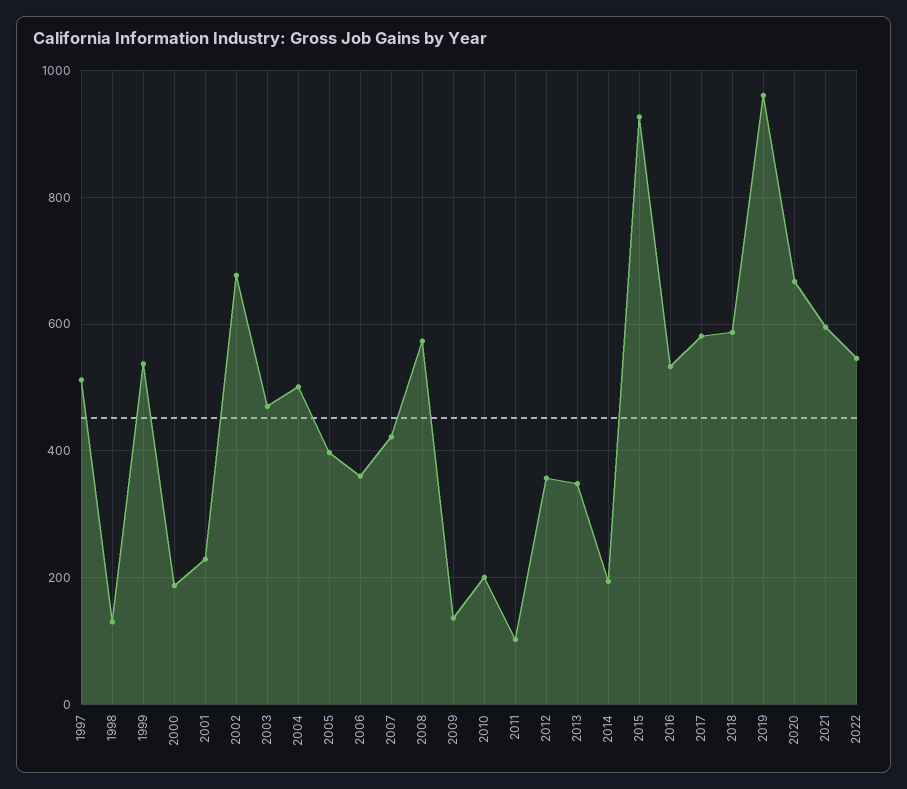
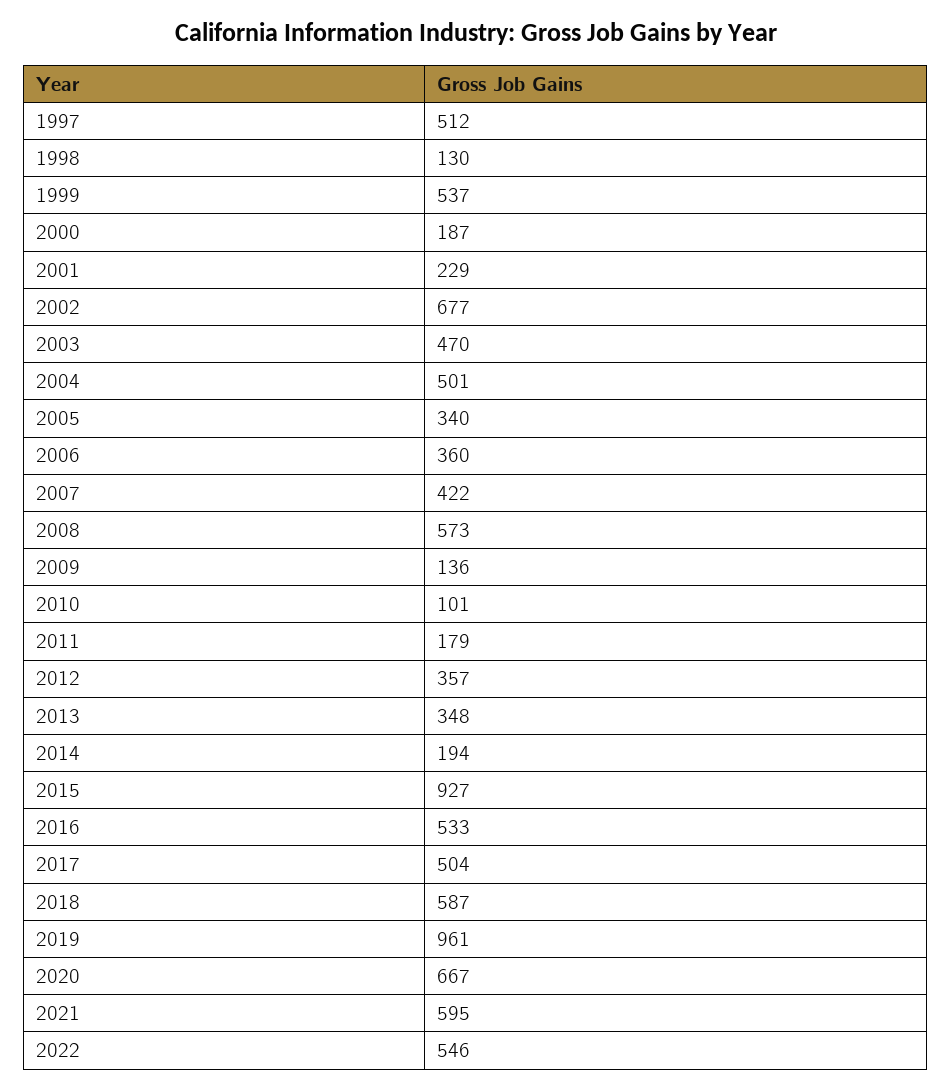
2005: 400 -> 340
2010: 200 -> 101
2011: 100 -> 179
2017: 580 -> 504

